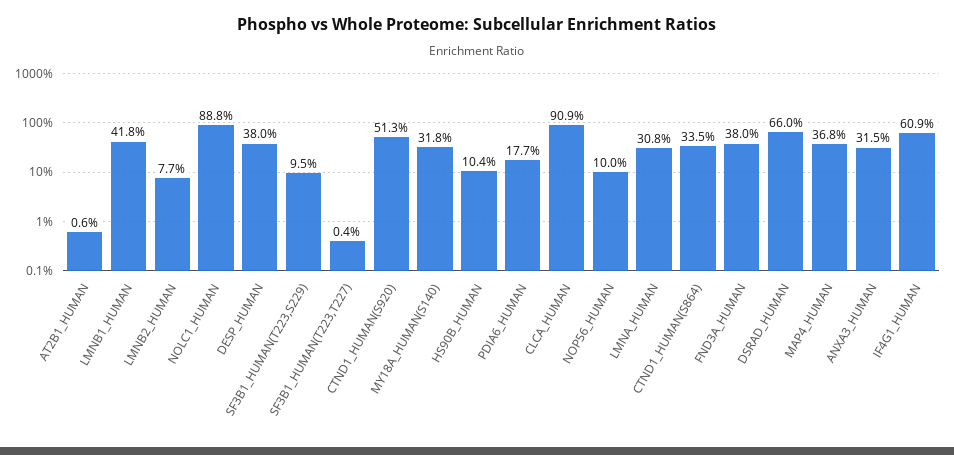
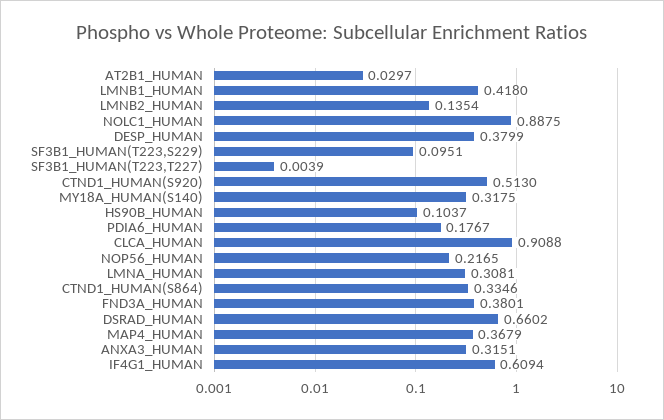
AT2B1_HUMAN: 0.006 -> 0.0297
LMNB2_HUMAN: 0.077 -> 0.1354
NOP56_HUMAN: 0.1 -> 0.2165

